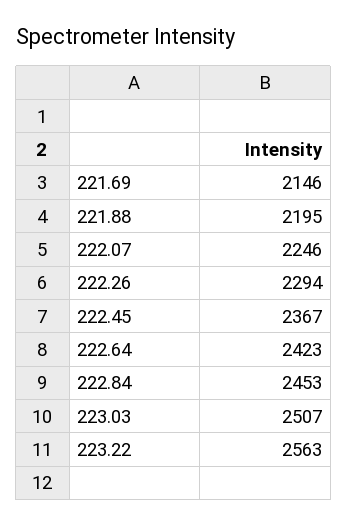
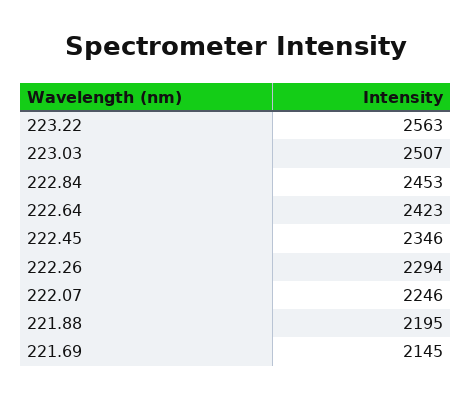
221.69: 2146 -> 2145
222.45: 2367 -> 2346

